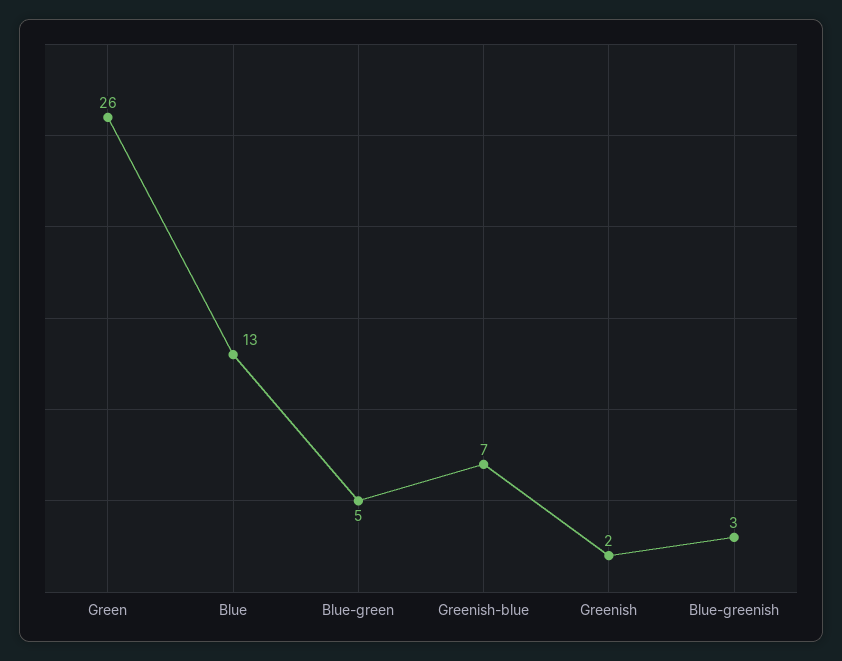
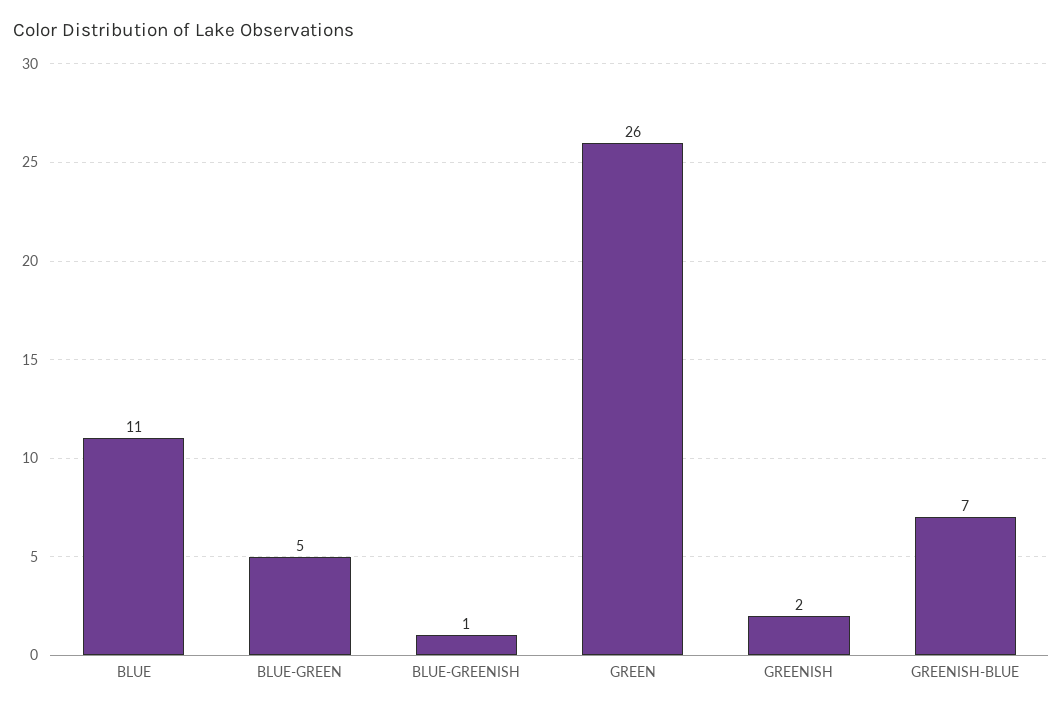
Blue: 13 -> 11
Blue-greenish: 3 -> 1

